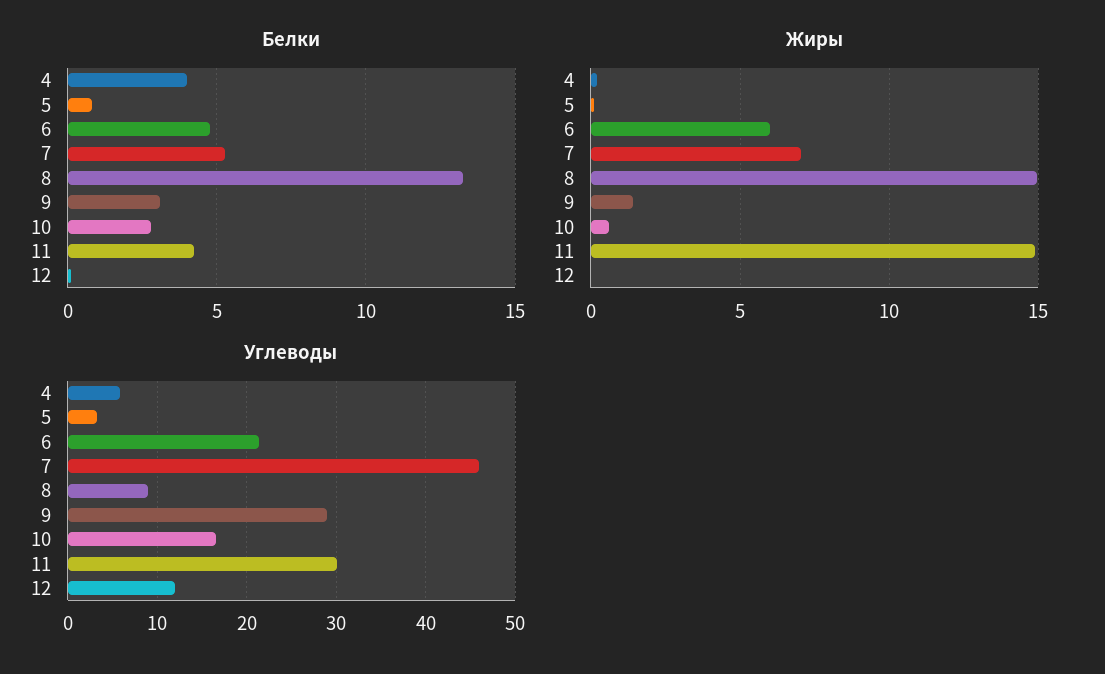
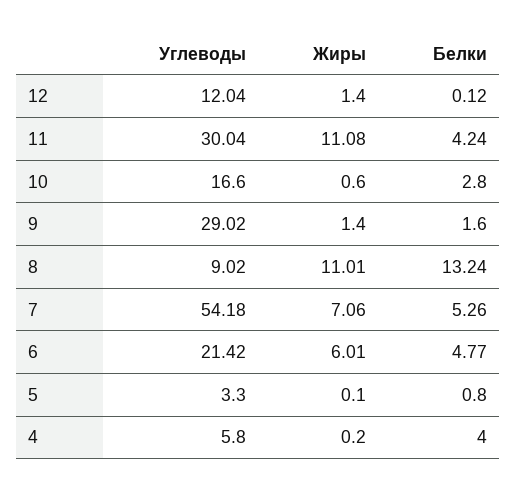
Белки, 9: 3 -> 1.6
Жиры, 8: 15 -> 11.01
Жиры, 11: 15 -> 11.08
Жиры, 12: 0 -> 1.4
Углеводы, 7: 46 -> 54.18

